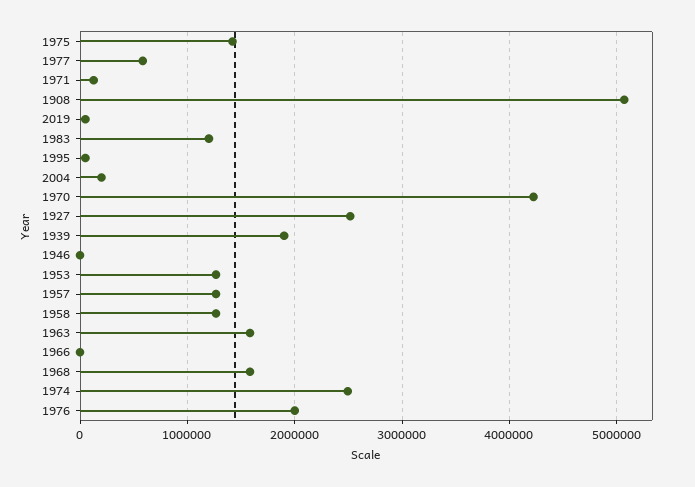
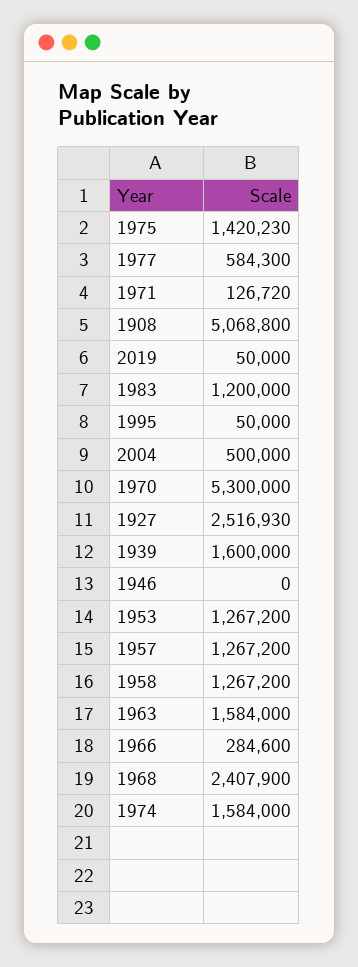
2004: 200000 -> 500000
1970: 4200000 -> 5300000
1939: 1900000 -> 1600000
1966: 0 -> 284600
1968: 1600000 -> 2407900
1974: 2500000 -> 1584000
1976: 2000000 -> none

